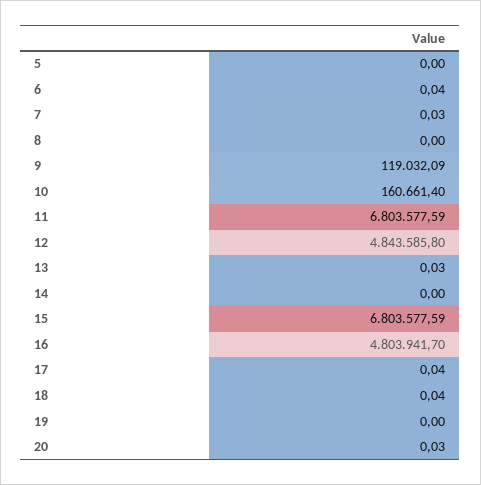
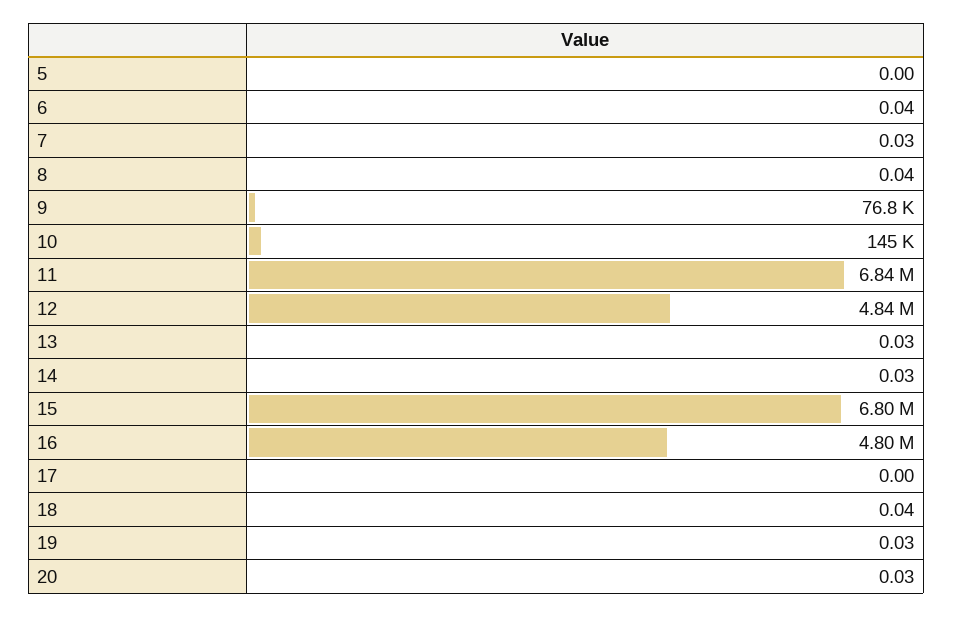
8: 0 -> 0.04
9: 119032.09 -> 76800
10: 160661.4 -> 145000
11: 6803577.59 -> 6840000
14: 0 -> 0.03
17: 0.04 -> 0
19: 0 -> 0.03

